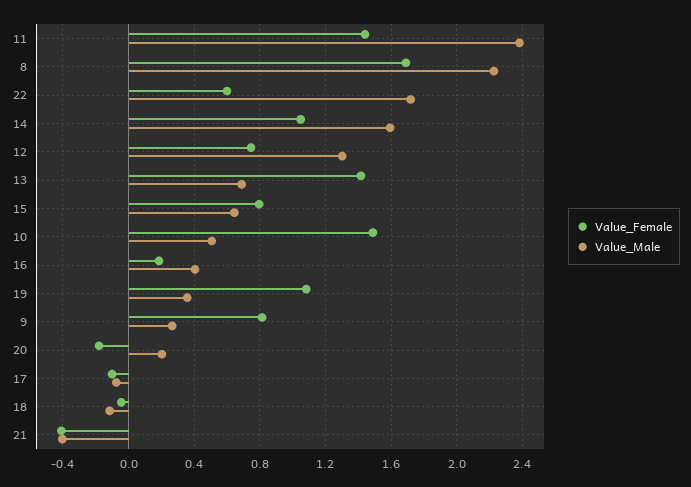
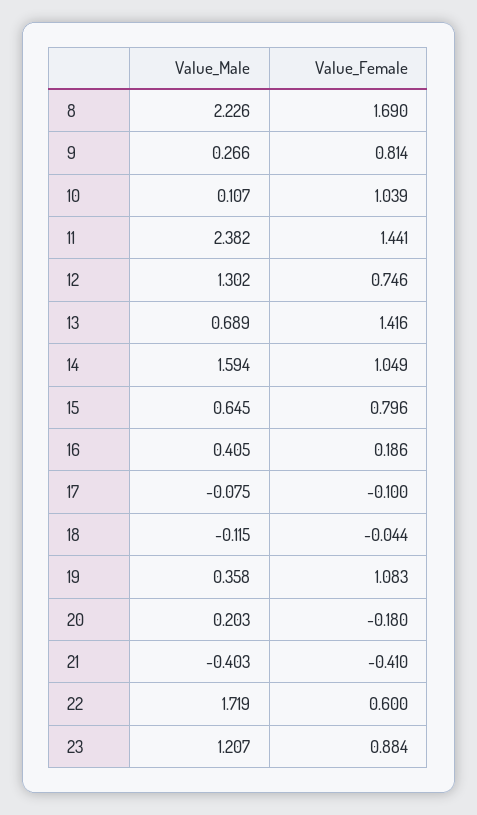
Value_Female, 10: 1.5 -> 1.039
Value_Male, 10: 0.5 -> 0.107
Value_Male, 23: none -> 1.207
Value_Female, 23: none -> 0.884

